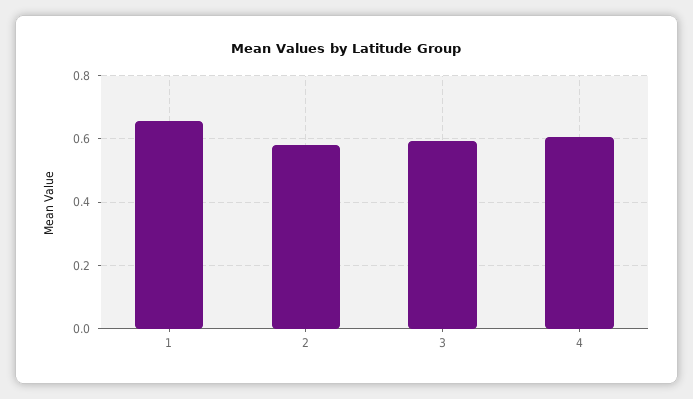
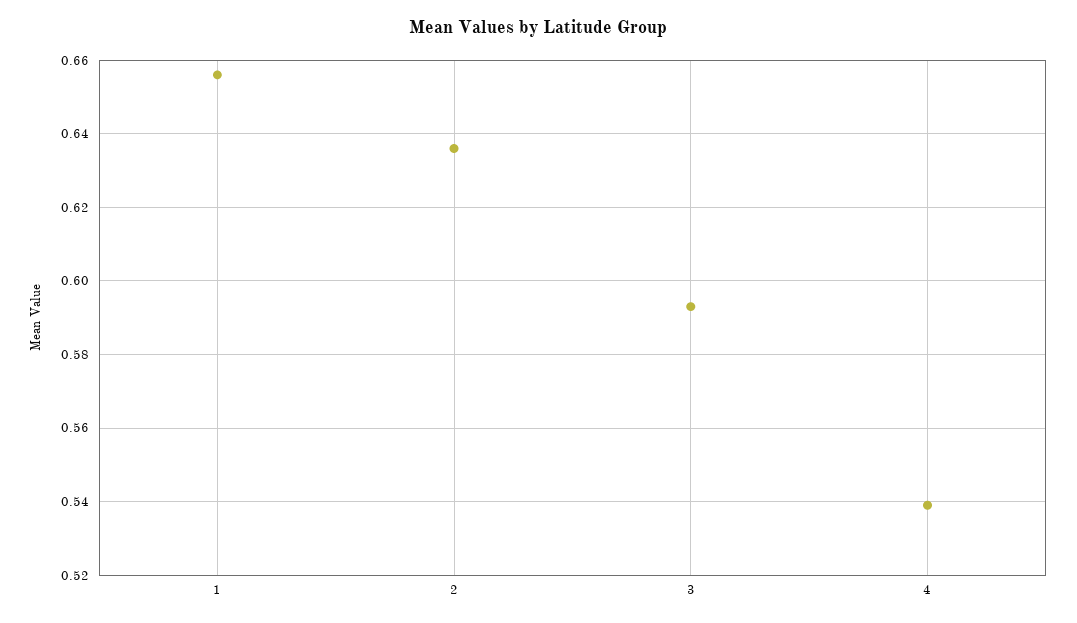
2: 0.58 -> 0.635
4: 0.6 -> 0.54

